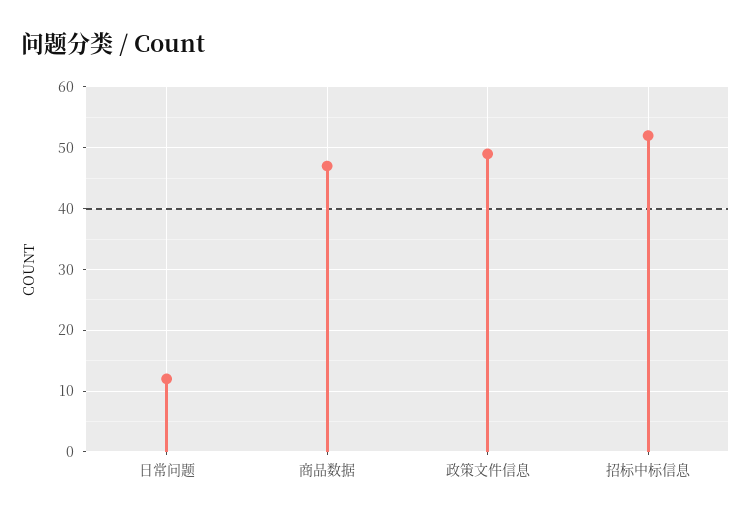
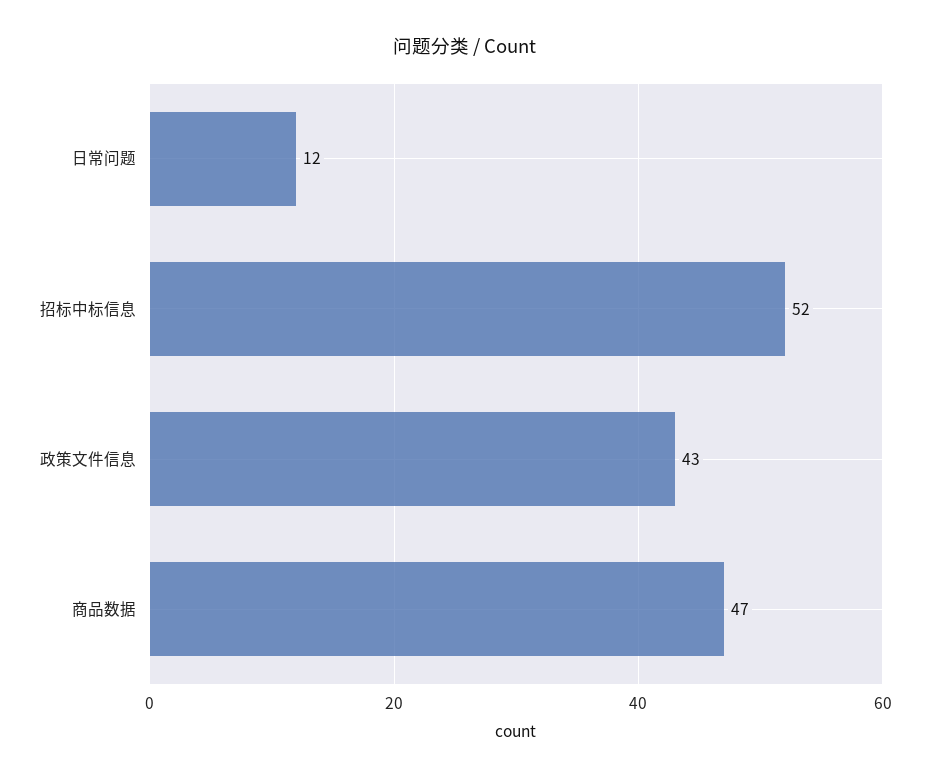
政策文件信息: 49 -> 43

